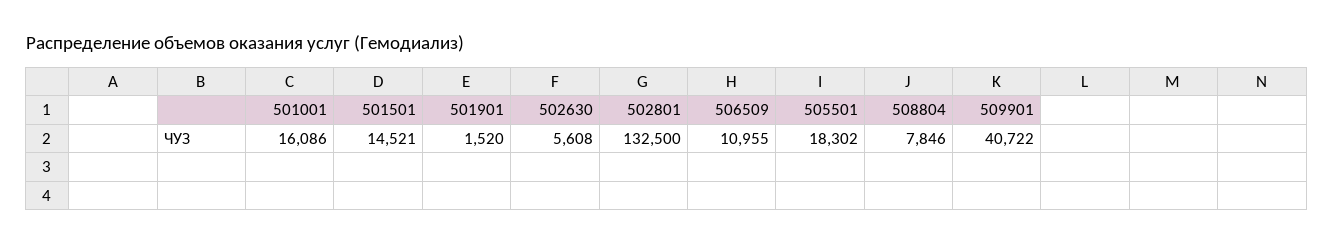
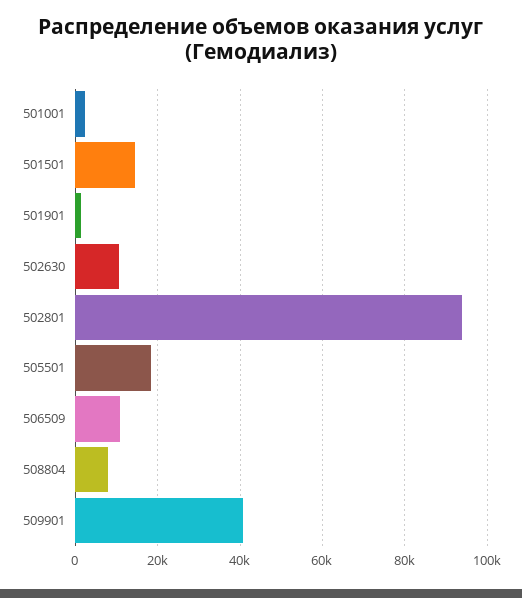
501001: 16086 -> 2000
502630: 5608 -> 10000
502801: 132500 -> 94000

